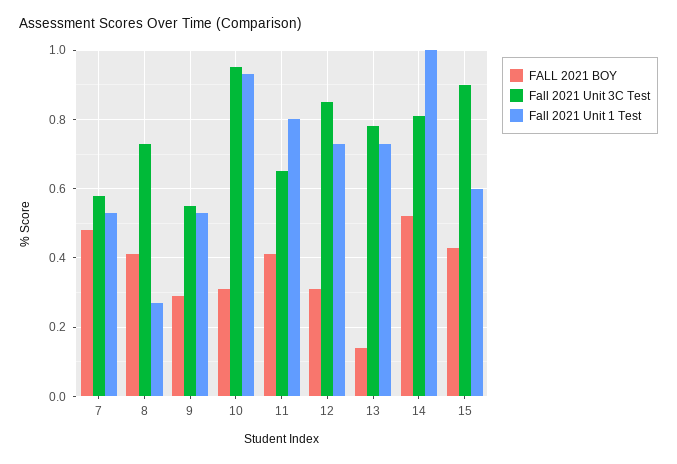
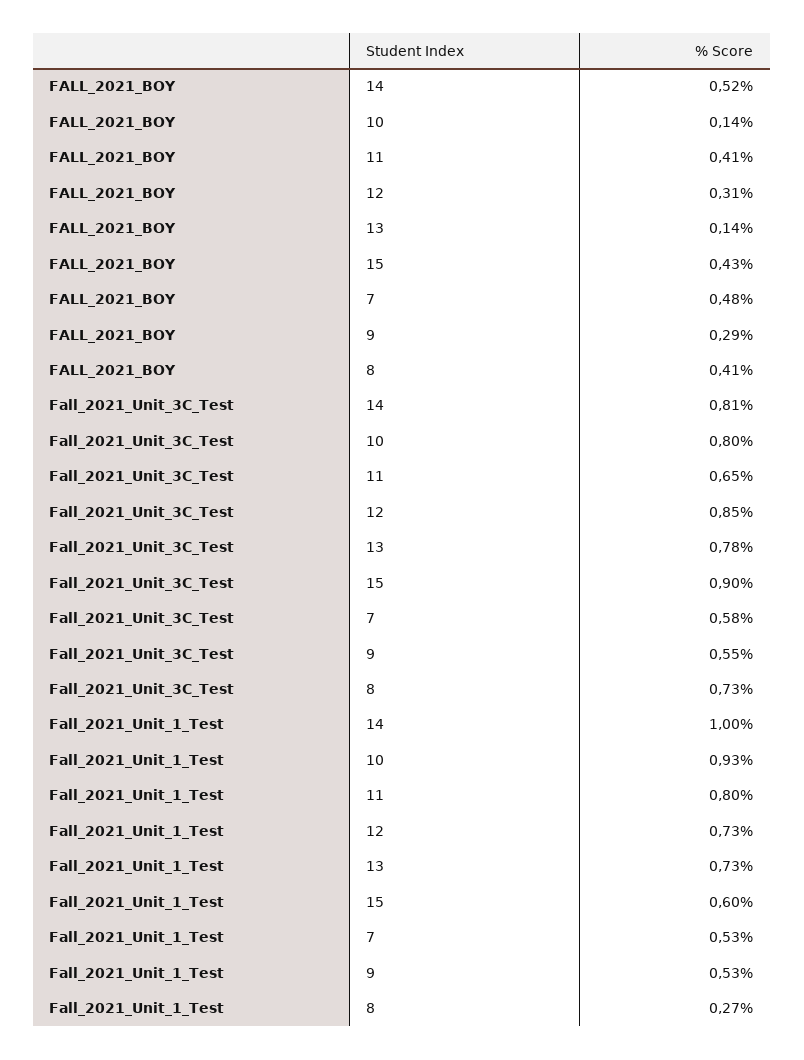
FALL 2021 BOY, 10: 0.3 -> 0.14
Fall 2021 Unit 3C Test, 10: 0.95 -> 0.8

